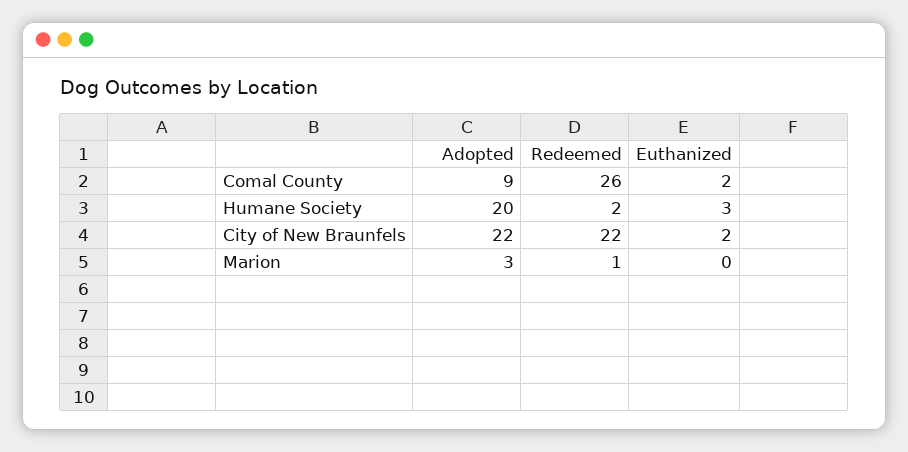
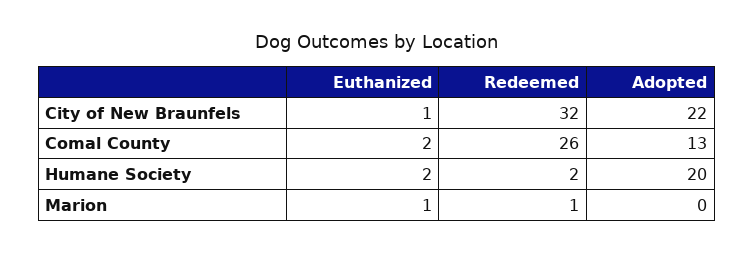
Adopted, Comal County: 9 -> 13
Euthanized, Humane Society: 3 -> 2
Redeemed, City of New Braunfels: 22 -> 32
Euthanized, City of New Braunfels: 2 -> 1
Adopted, Marion: 3 -> 0
Euthanized, Marion: 0 -> 1

